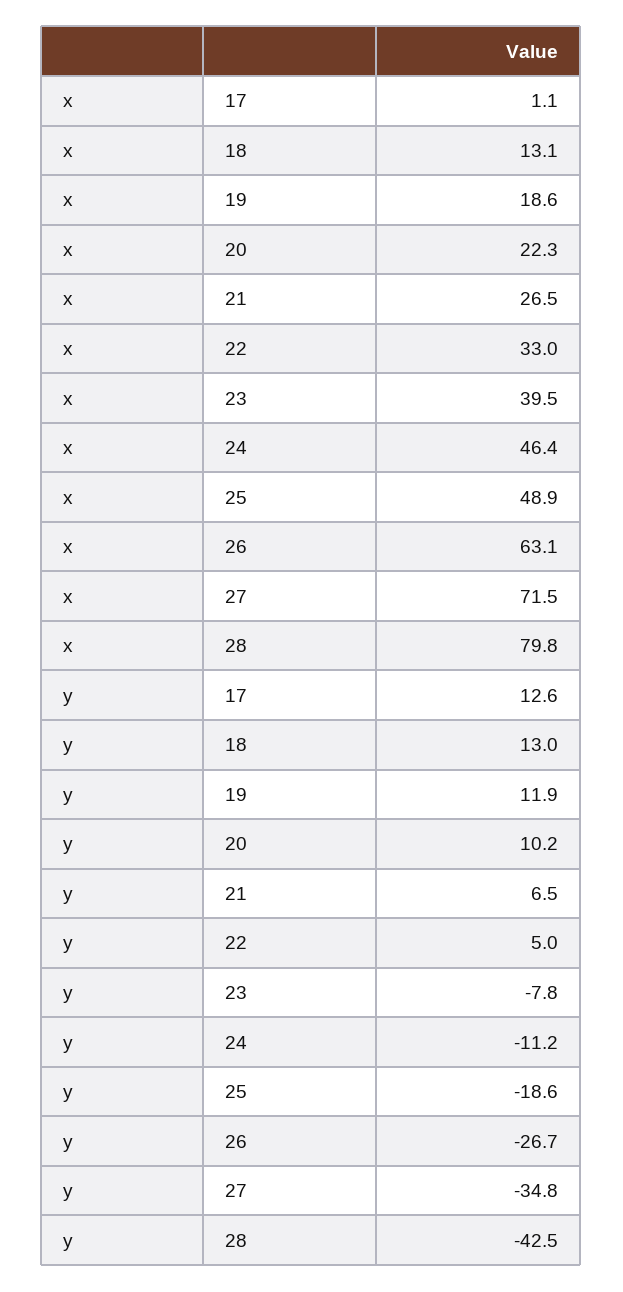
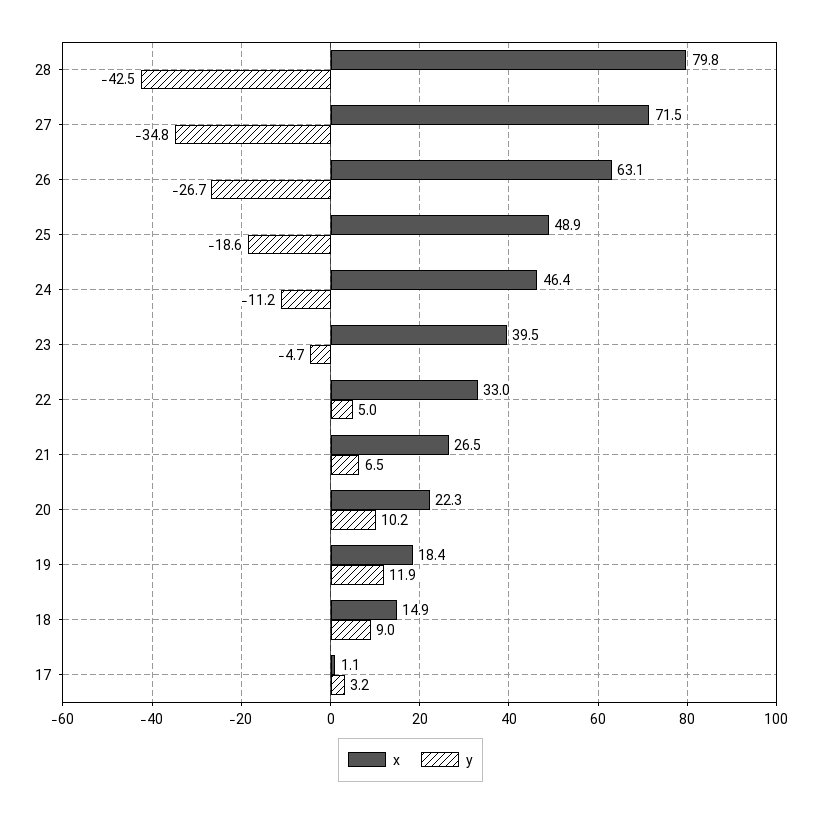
x, 18: 13.1 -> 14.9
x, 19: 18.6 -> 18.4
y, 17: 12.6 -> 3.2
y, 18: 13 -> 9
y, 23: -7.8 -> -4.7

